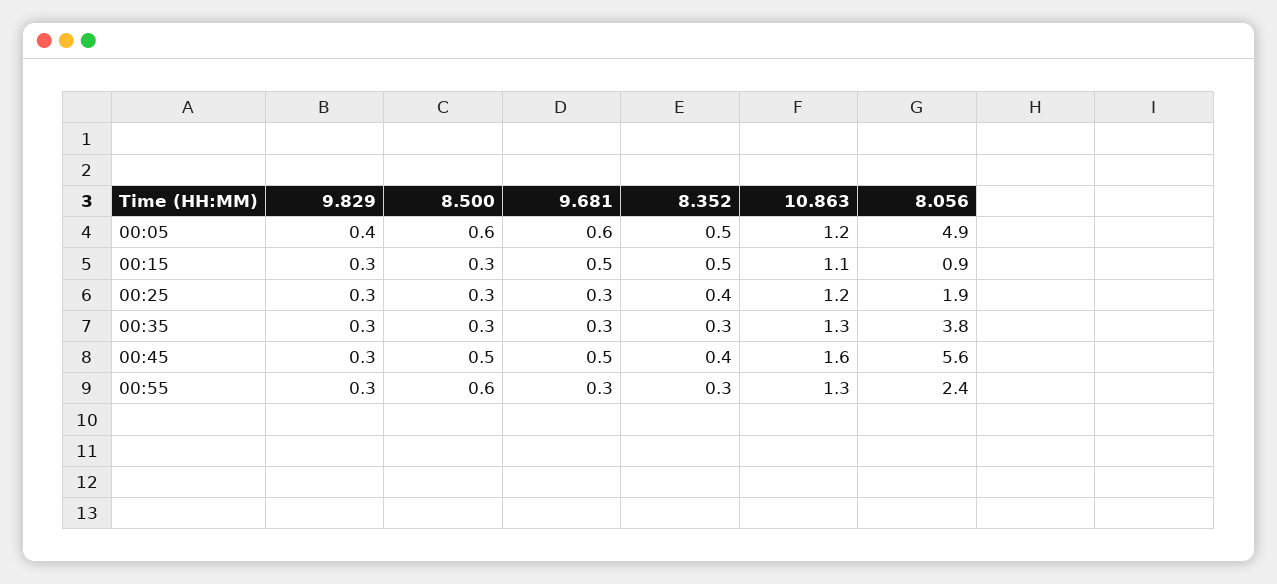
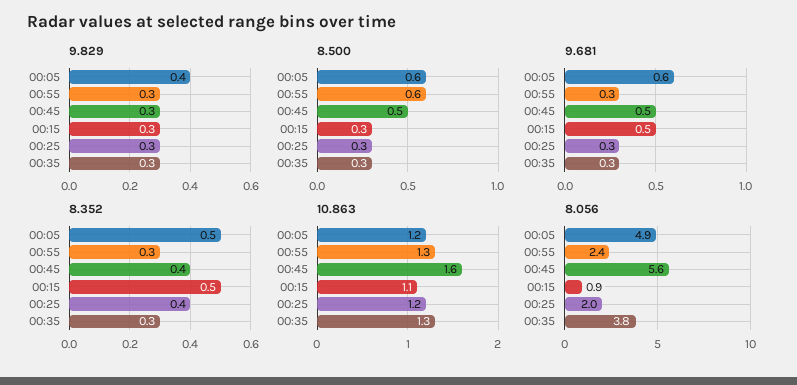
8.056, 00:25: 1.9 -> 2

